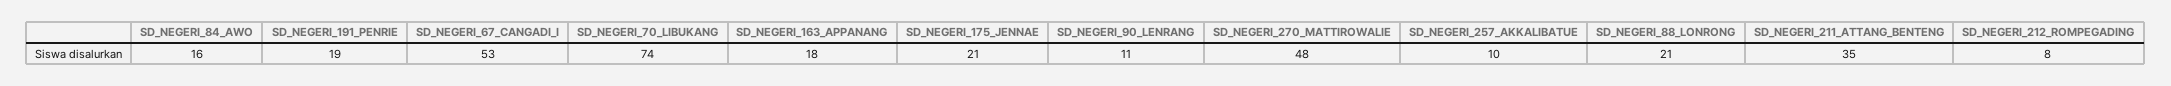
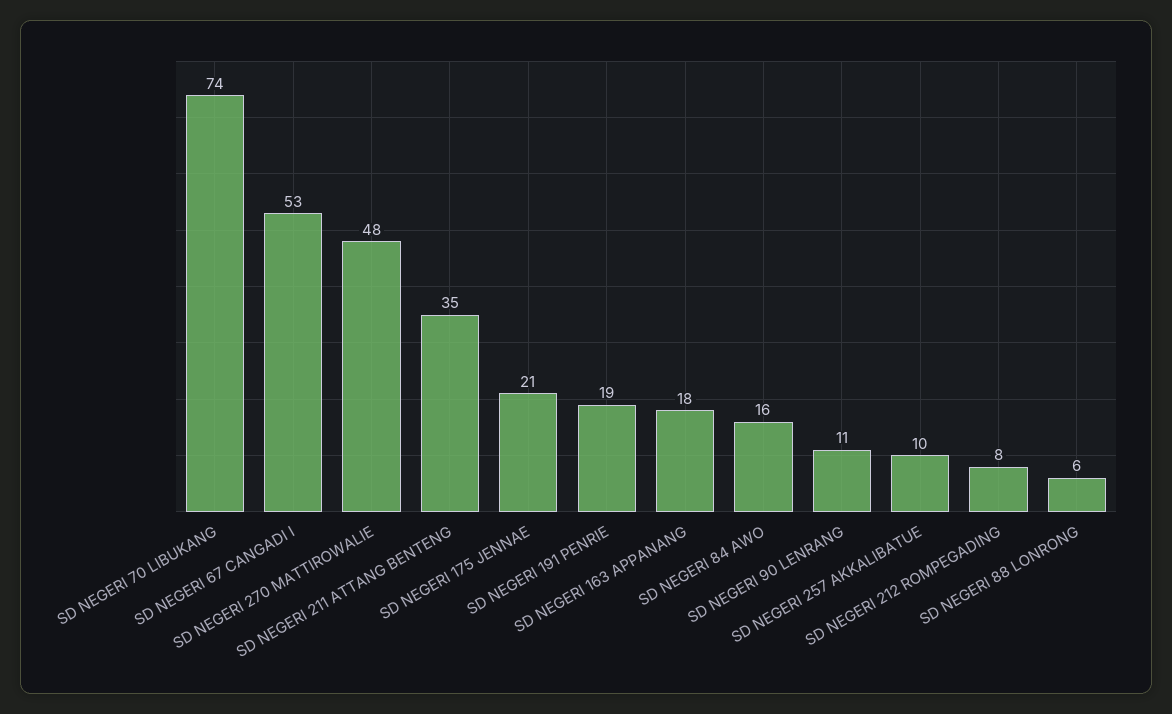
SD_NEGERI_88_LONRONG: 21 -> 6

